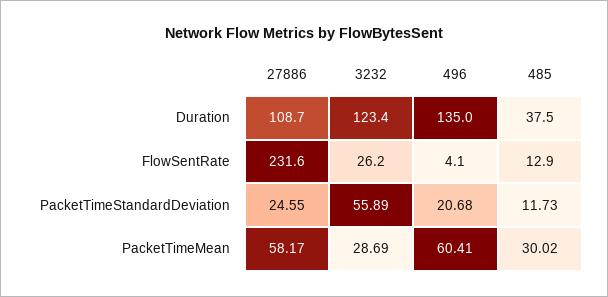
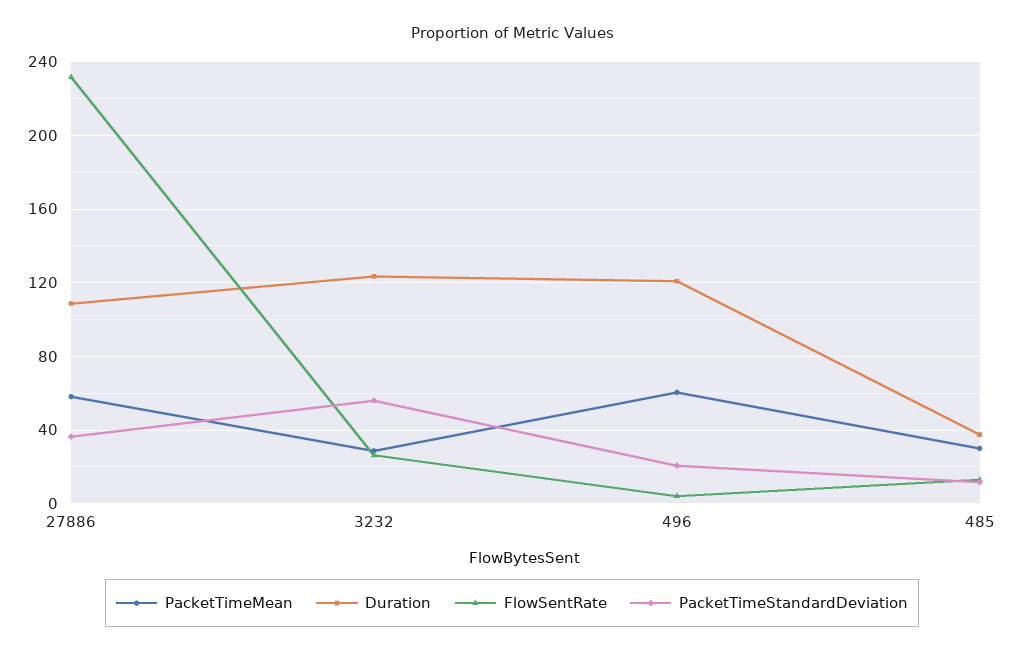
Duration, 496: 135 -> 120
PacketTimeStandardDeviation, 27886: 24.55 -> 35

